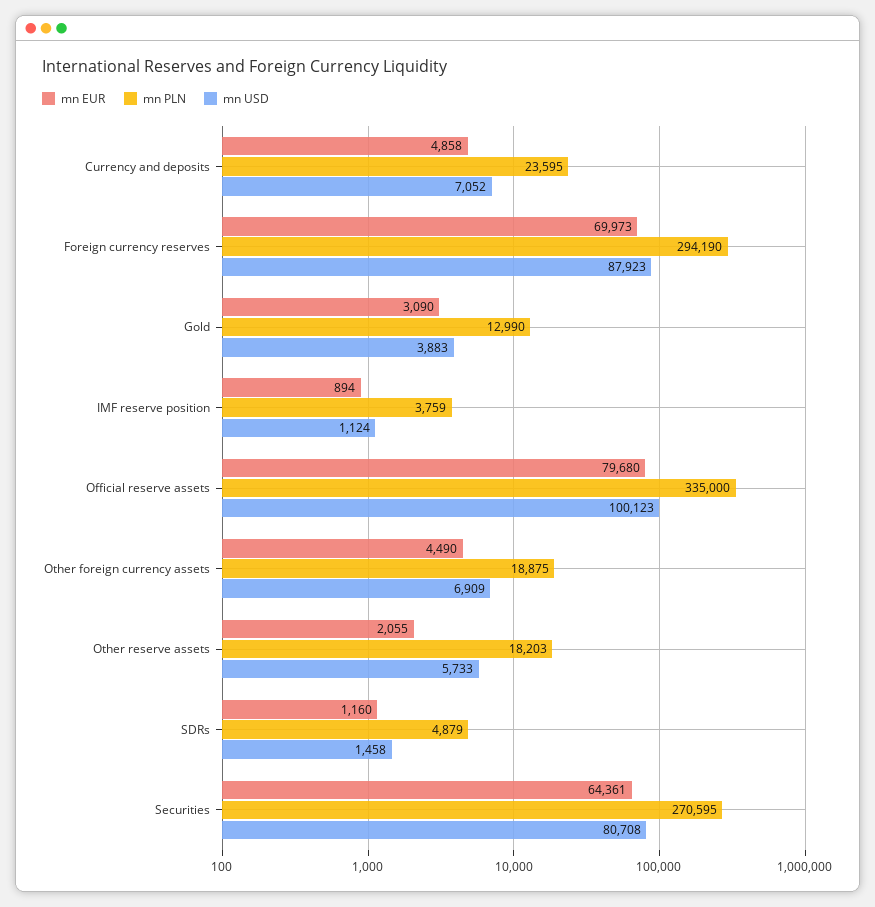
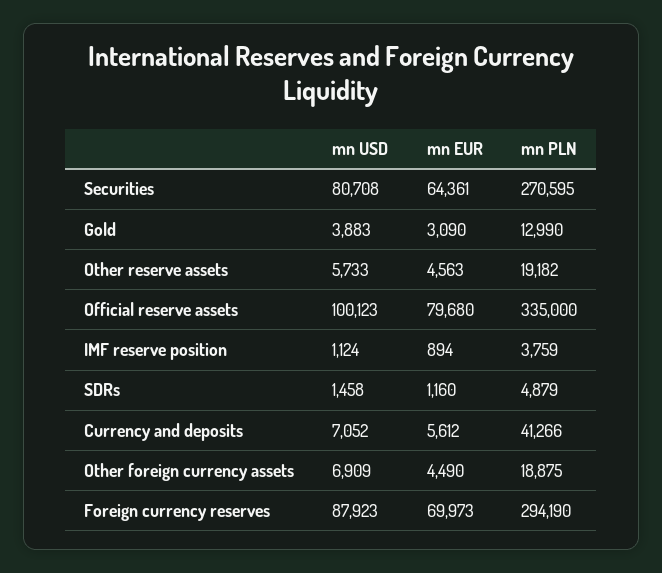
mn EUR, Currency and deposits: 4858 -> 5612
mn PLN, Currency and deposits: 23595 -> 41266
mn EUR, Other reserve assets: 2055 -> 4563
mn PLN, Other reserve assets: 18203 -> 19182

